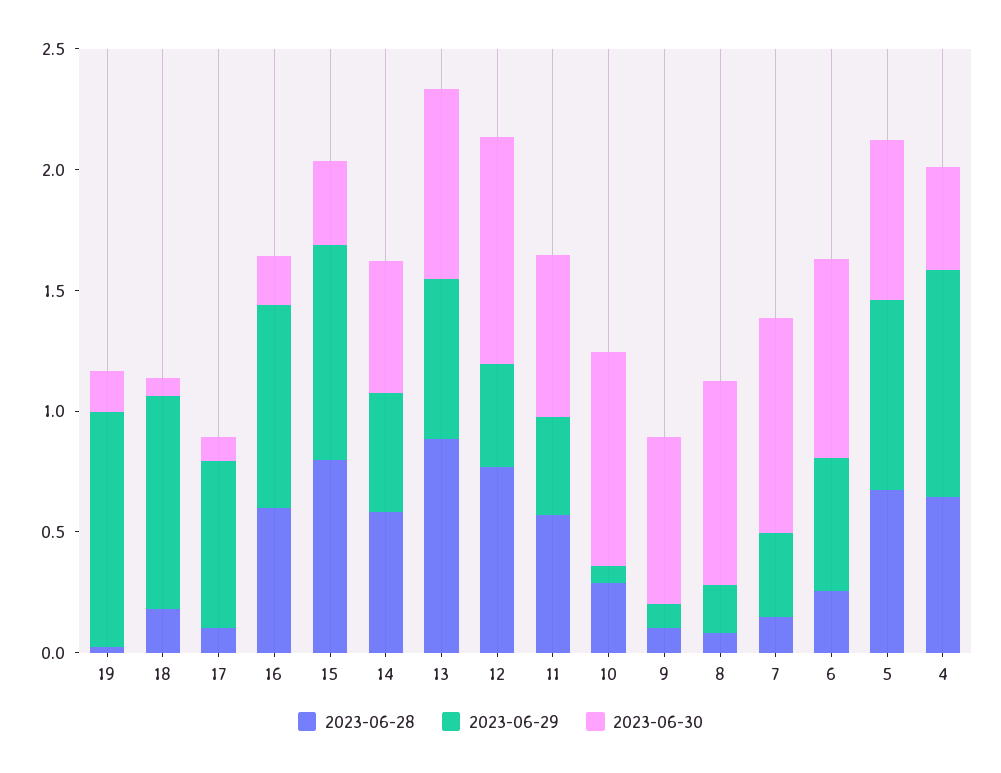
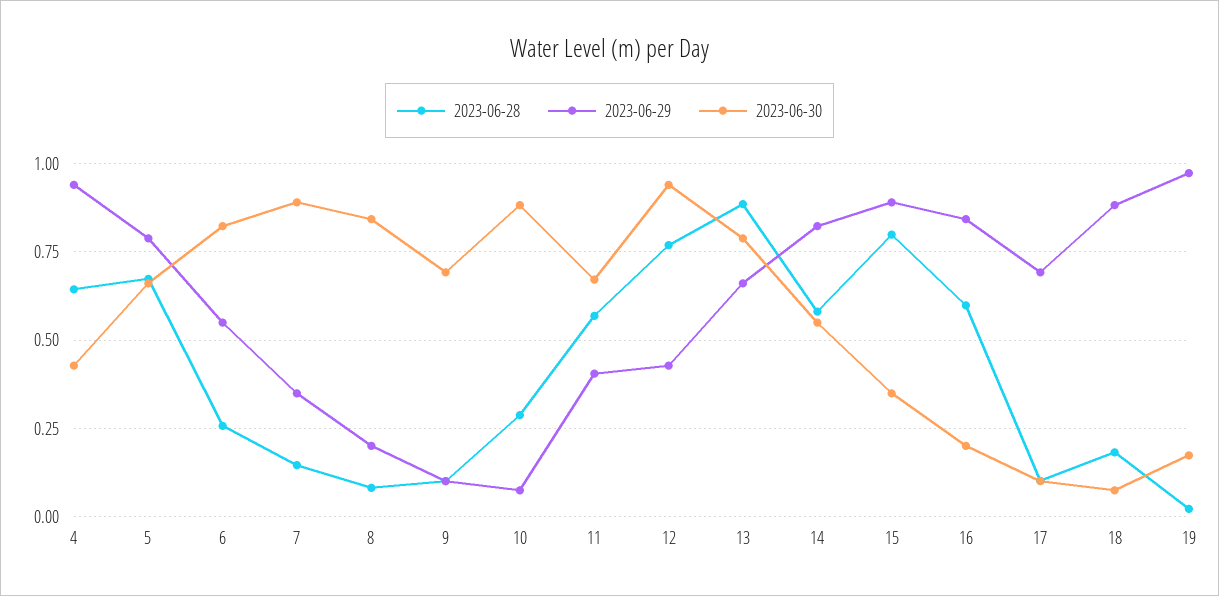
2023-06-29, 14: 0.5 -> 0.825

